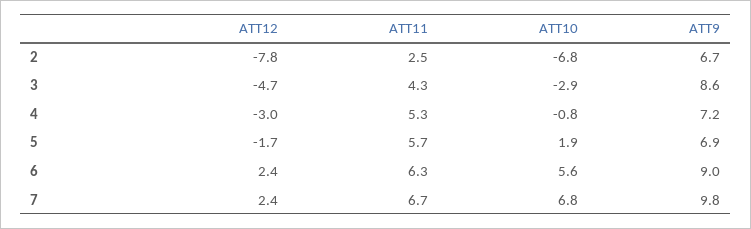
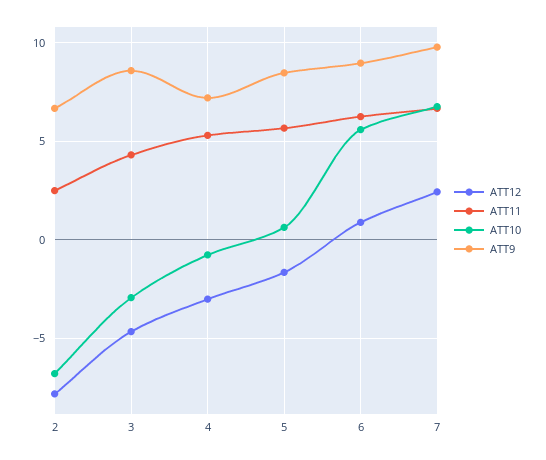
ATT10, 5: 1.9 -> 0.5
ATT9, 5: 6.9 -> 8.5
ATT12, 6: 2.4 -> 1

